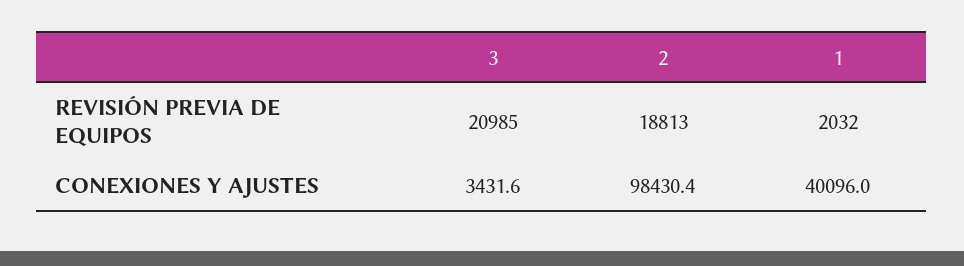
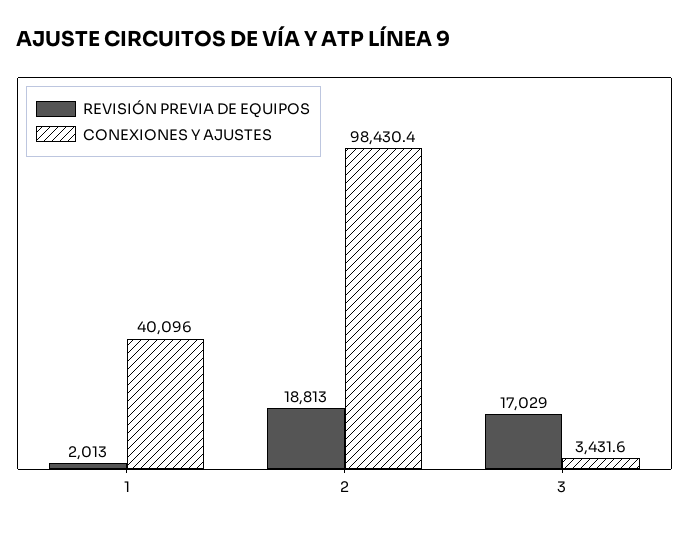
REVISIÓN PREVIA DE EQUIPOS, 3: 20985 -> 17029
REVISIÓN PREVIA DE EQUIPOS, 1: 2032 -> 2013

